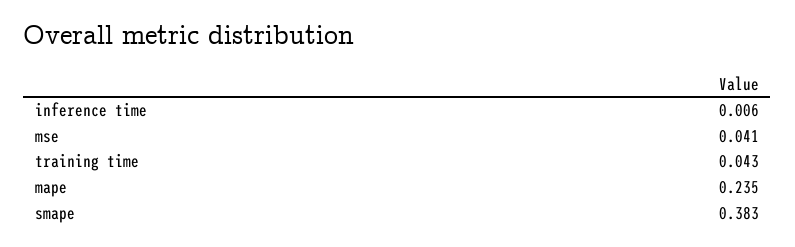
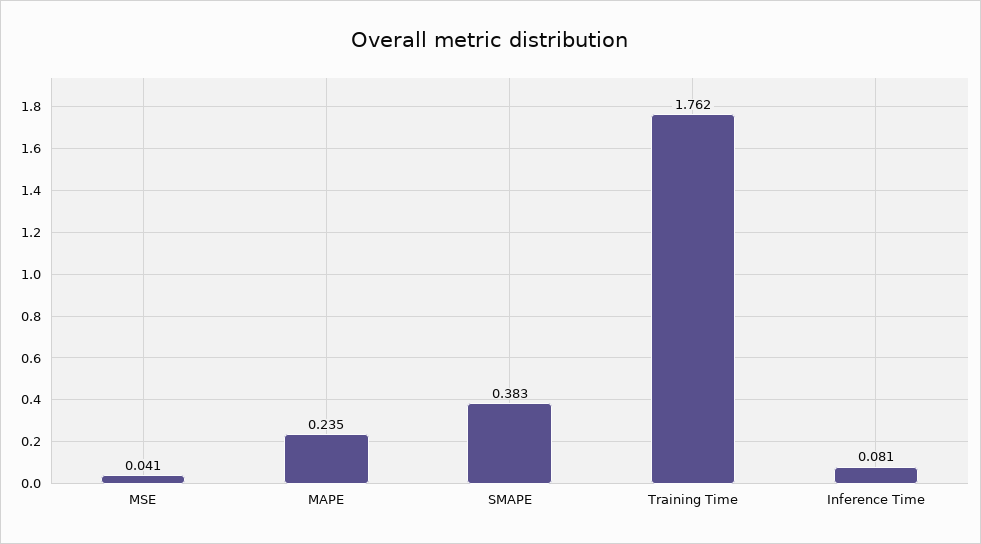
inference time: 0.006 -> 0.081
training time: 0.043 -> 1.762

